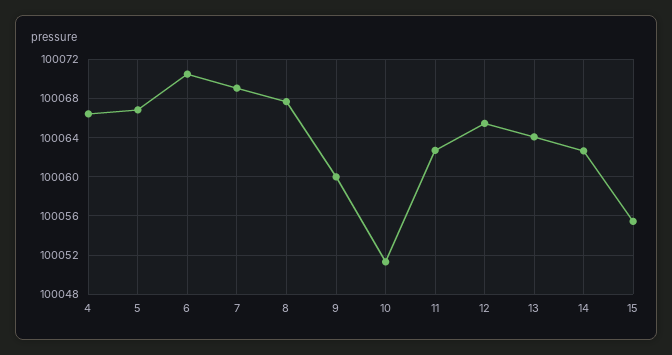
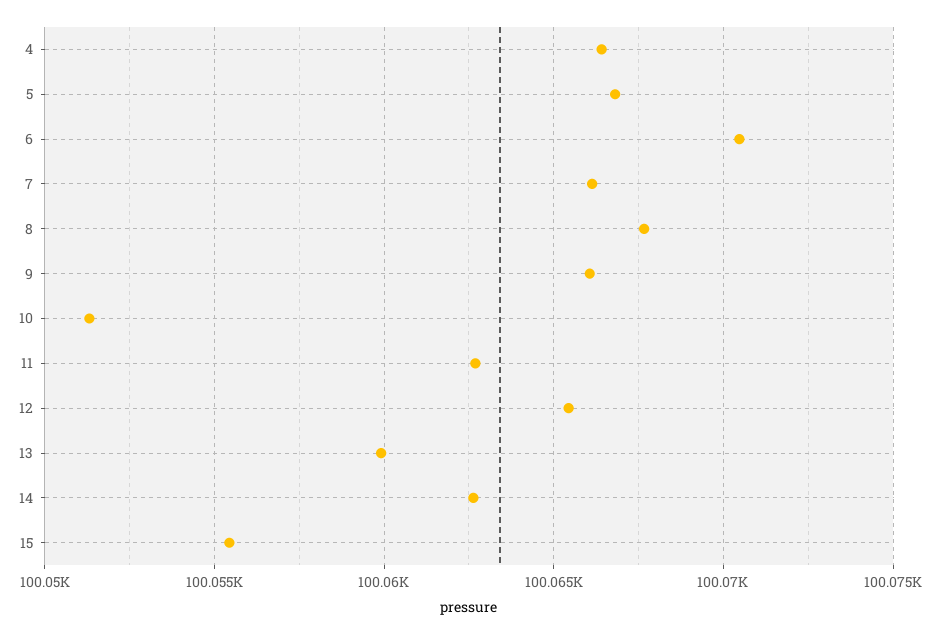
7: 100069 -> 100066
9: 100060 -> 100066
13: 100064 -> 100060

